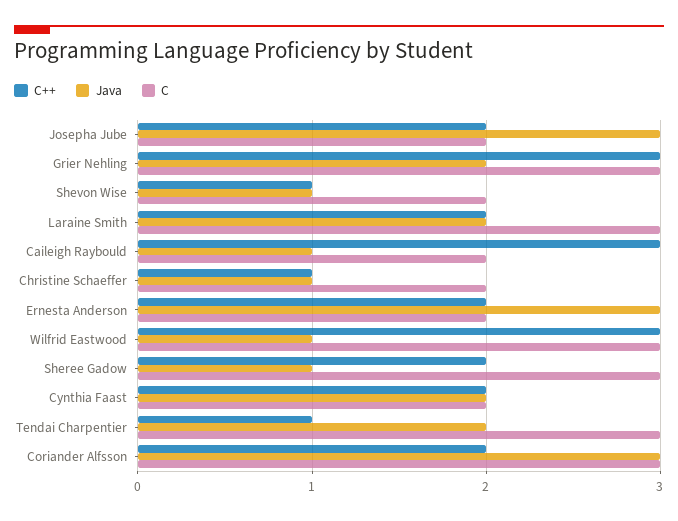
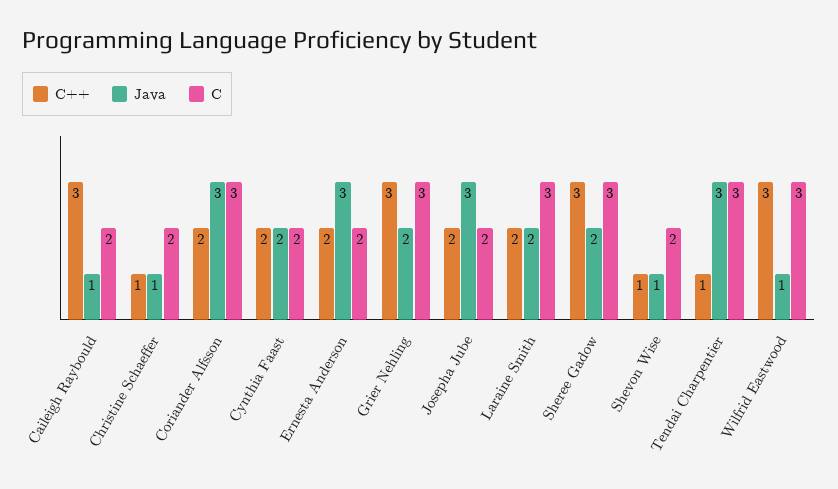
C++, Sheree Gadow: 2 -> 3
Java, Sheree Gadow: 1 -> 2
Java, Tendai Charpentier: 2 -> 3

